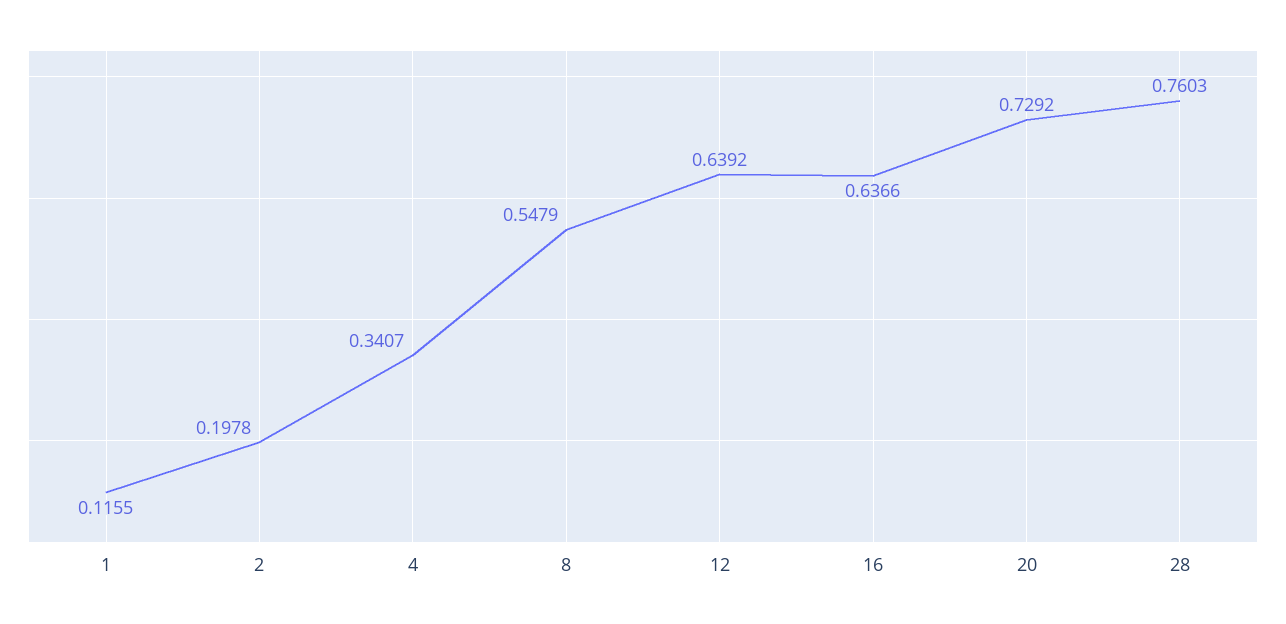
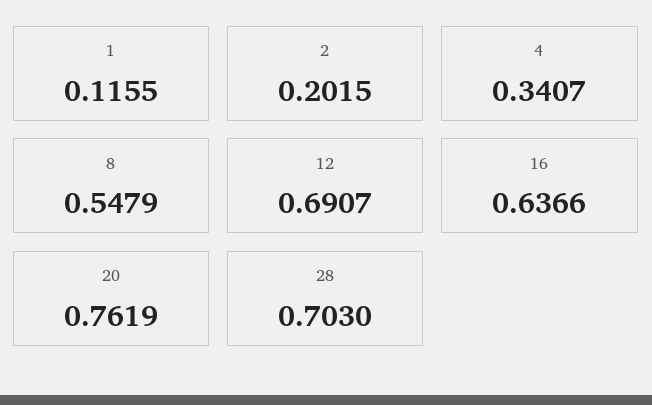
2: 0.1978 -> 0.2015
12: 0.6392 -> 0.6907
20: 0.7292 -> 0.7619
28: 0.7603 -> 0.703

